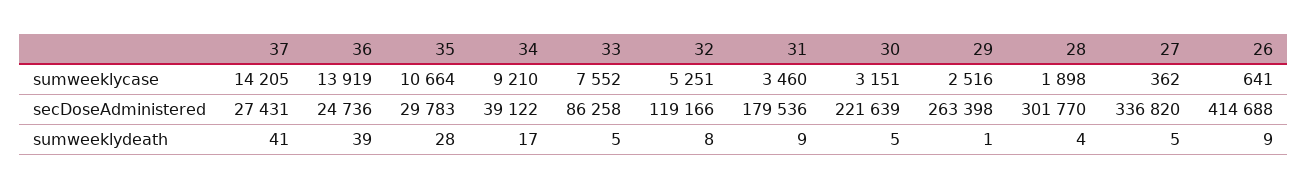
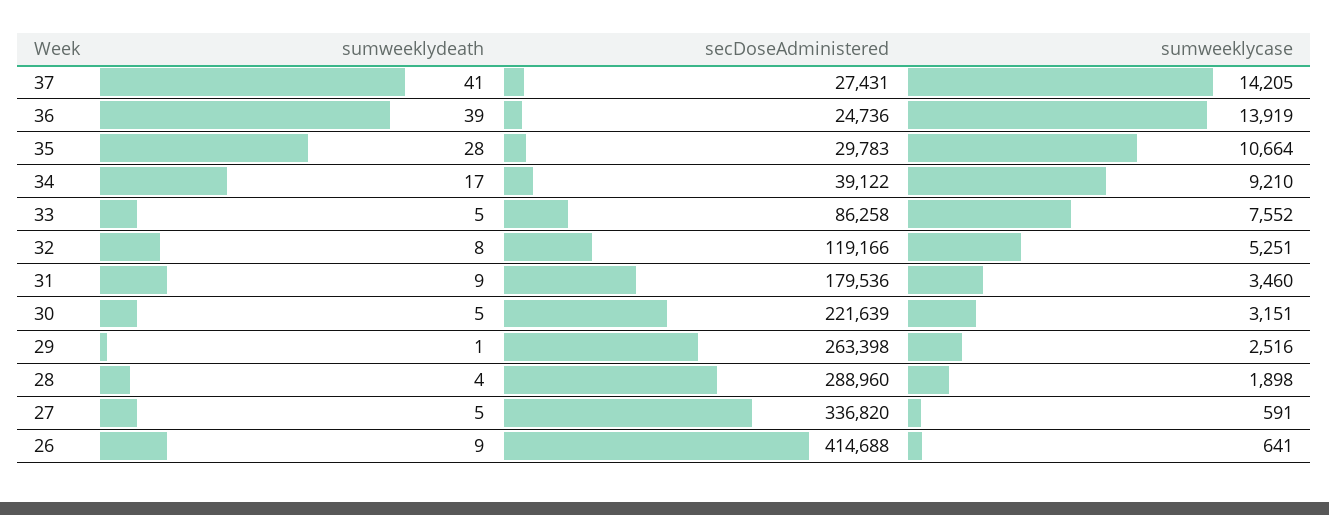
27, sumweeklycase: 362 -> 591
28, secDoseAdministered: 301770 -> 288960

